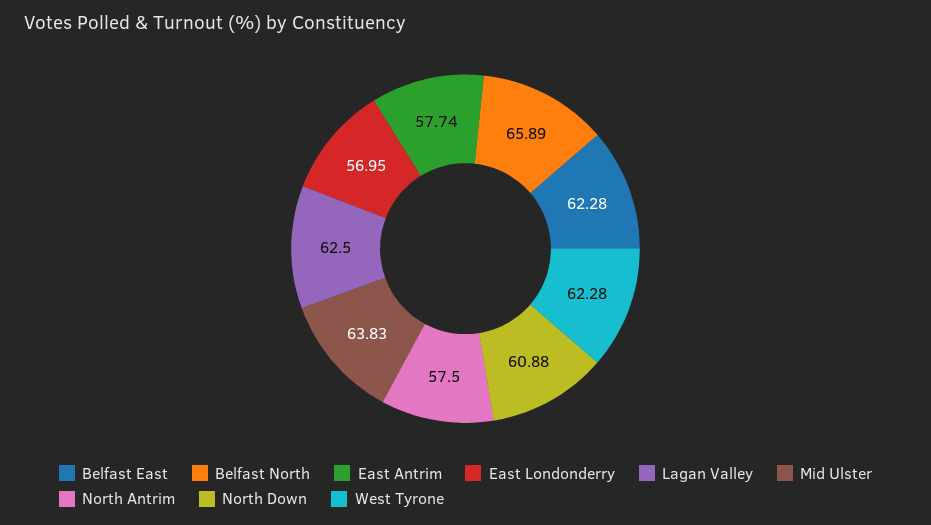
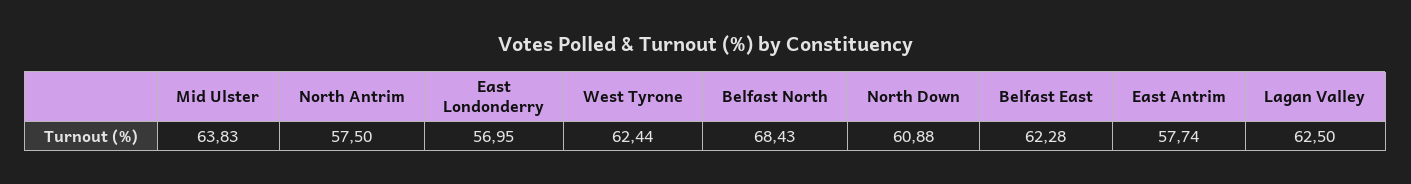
Belfast North: 65.89 -> 68.43
West Tyrone: 62.28 -> 62.44

